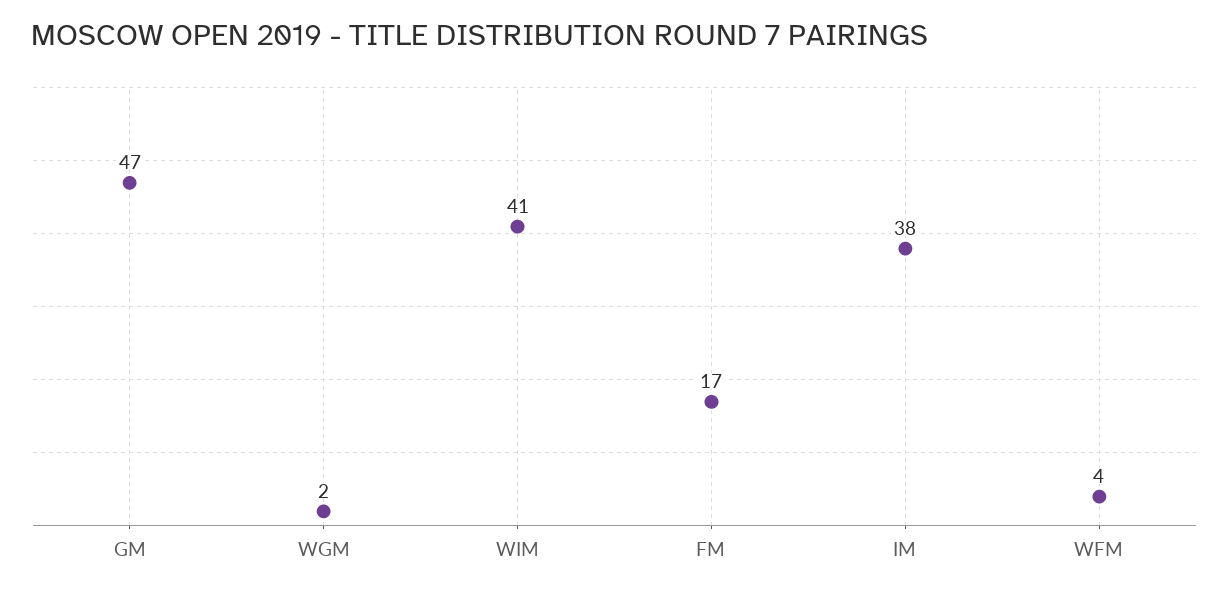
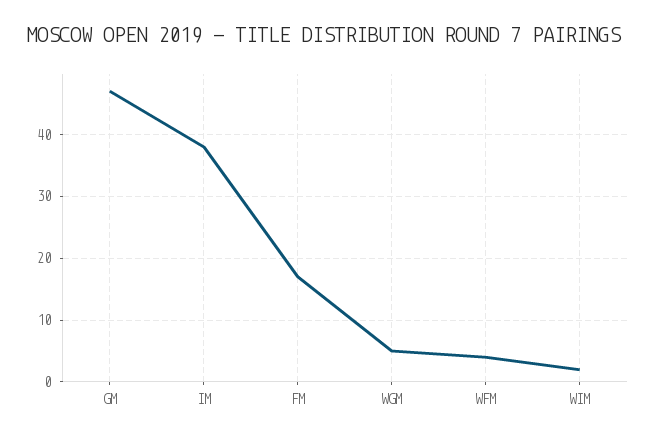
WGM: 2 -> 5
WIM: 41 -> 2

